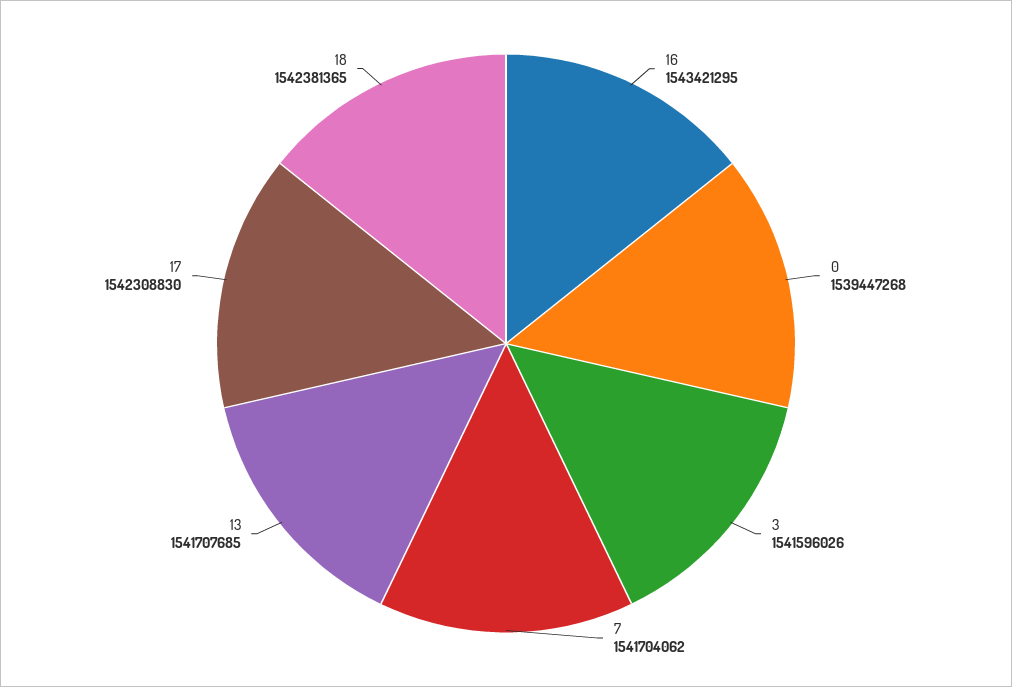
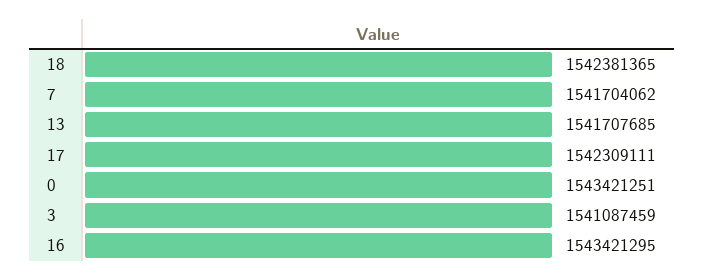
0: 1539447268 -> 1543421251
3: 1541596026 -> 1541087459
17: 1542308830 -> 1542309111

